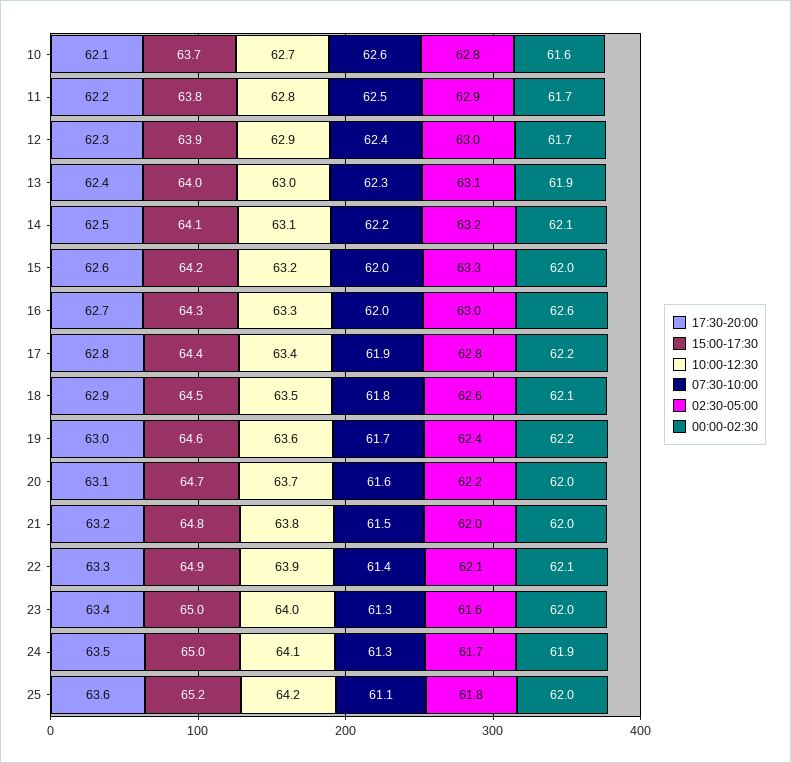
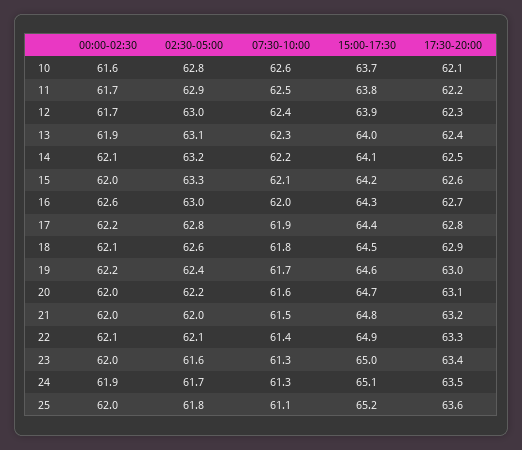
10:00-12:30, 10: 62.7 -> none
10:00-12:30, 11: 62.8 -> none
10:00-12:30, 12: 62.9 -> none
10:00-12:30, 13: 63 -> none
10:00-12:30, 14: 63.1 -> none
10:00-12:30, 15: 63.2 -> none
07:30-10:00, 15: 62 -> 62.1
10:00-12:30, 16: 63.3 -> none
10:00-12:30, 17: 63.4 -> none
10:00-12:30, 18: 63.5 -> none
10:00-12:30, 19: 63.6 -> none
10:00-12:30, 20: 63.7 -> none
10:00-12:30, 21: 63.8 -> none
10:00-12:30, 22: 63.9 -> none
10:00-12:30, 23: 64 -> none
15:00-17:30, 24: 65 -> 65.1
10:00-12:30, 24: 64.1 -> none
10:00-12:30, 25: 64.2 -> none

